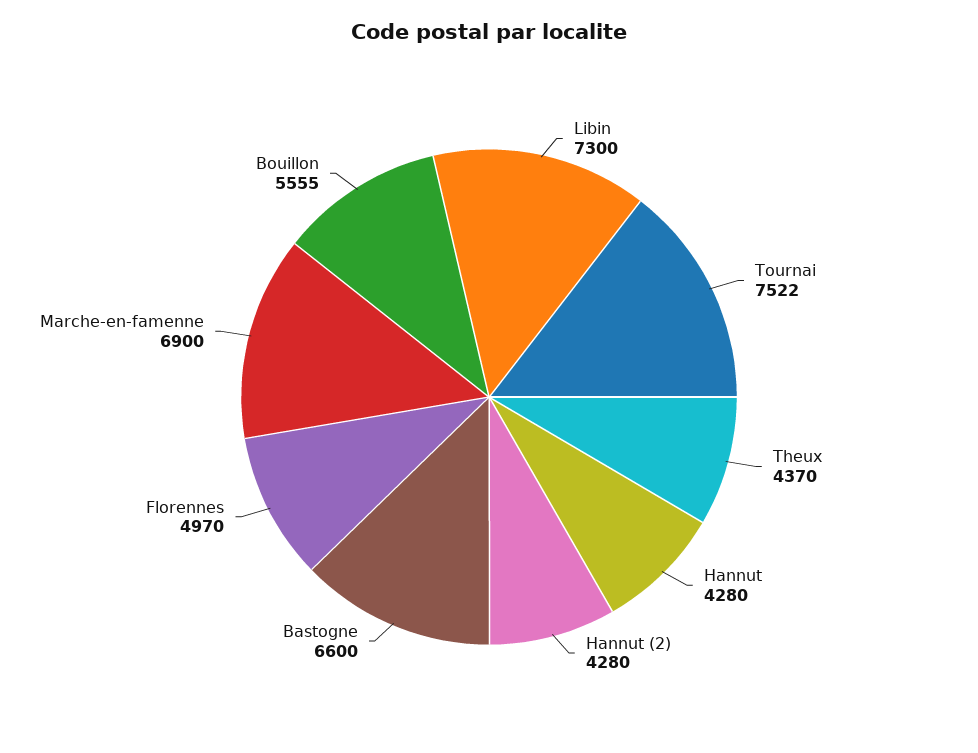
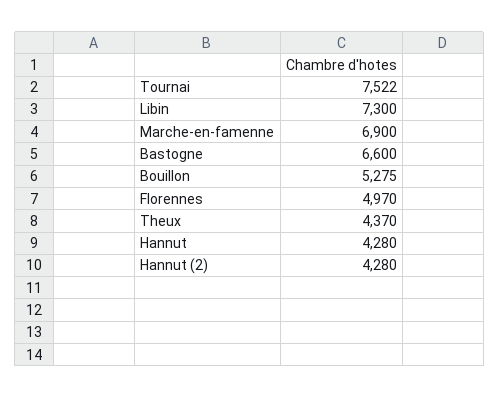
Bouillon: 5555 -> 5275

